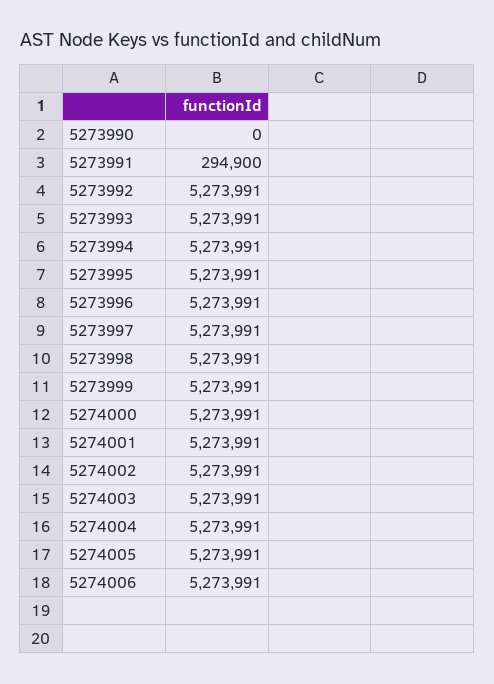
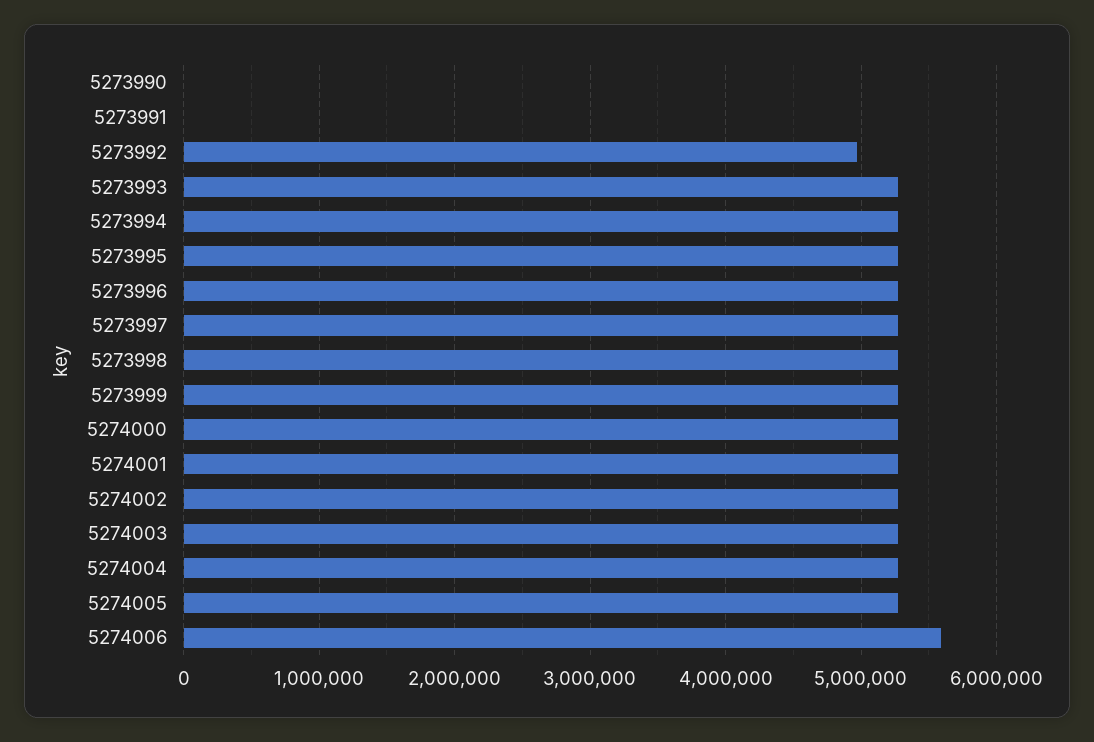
5273991: 294900 -> 0
5273992: 5273991 -> 5000000
5274006: 5273991 -> 5600000

